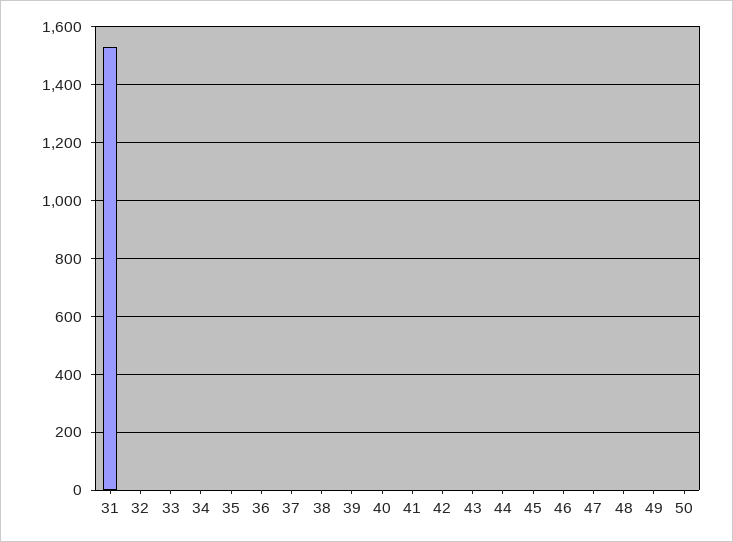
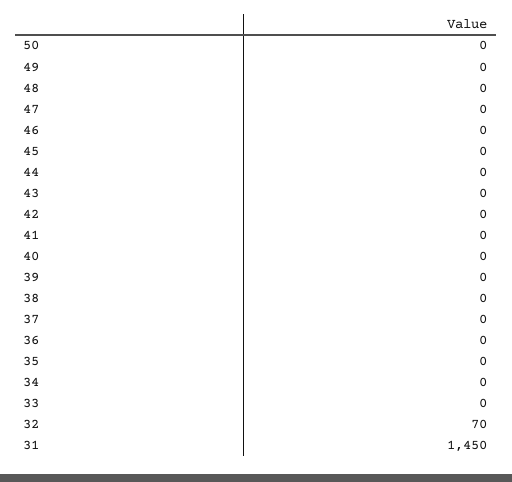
31: 1525 -> 1450
32: 0 -> 70

